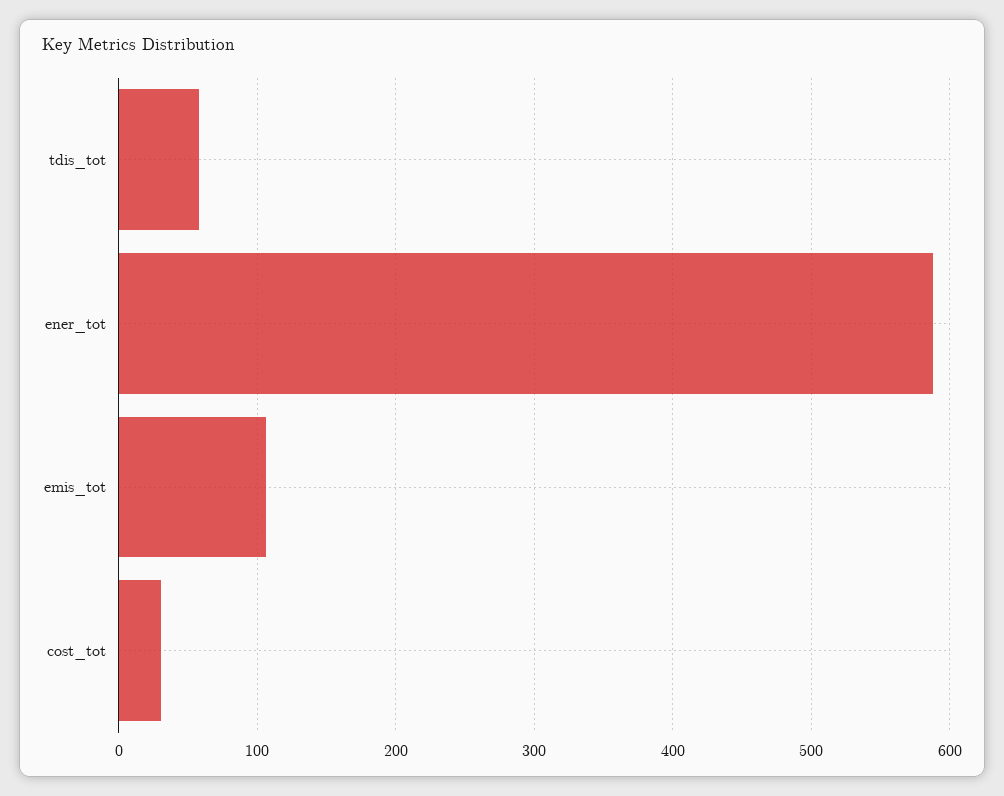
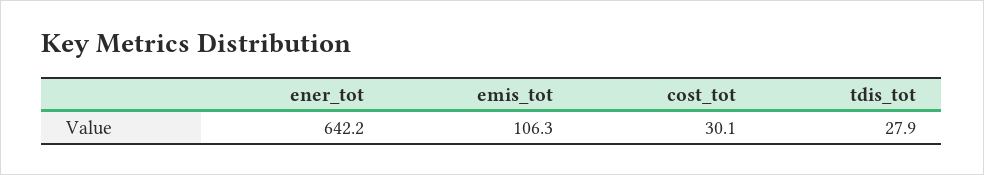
tdis_tot: 60 -> 27.9
ener_tot: 590 -> 642.2

